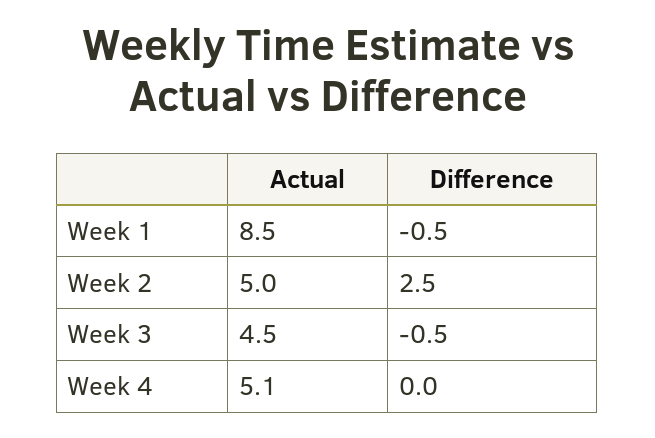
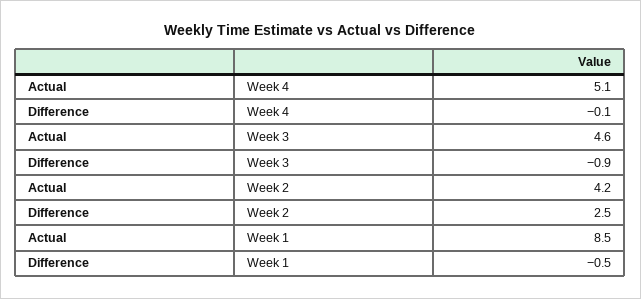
Actual, Week 2: 5 -> 4.2
Actual, Week 3: 4.5 -> 4.6
Difference, Week 3: -0.5 -> -0.9
Difference, Week 4: 0 -> -0.1

